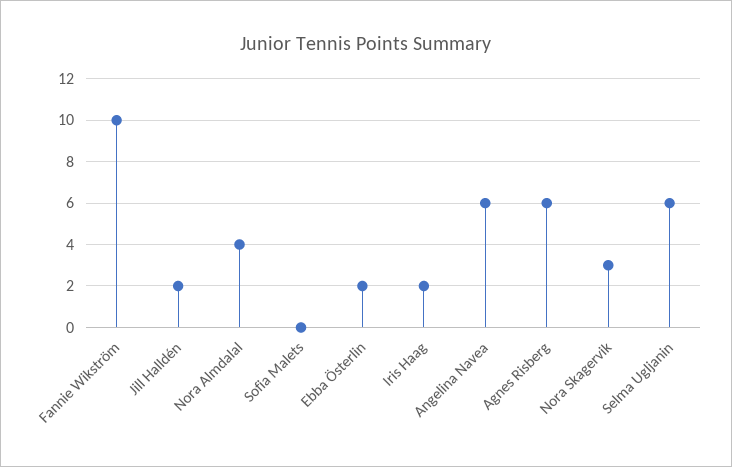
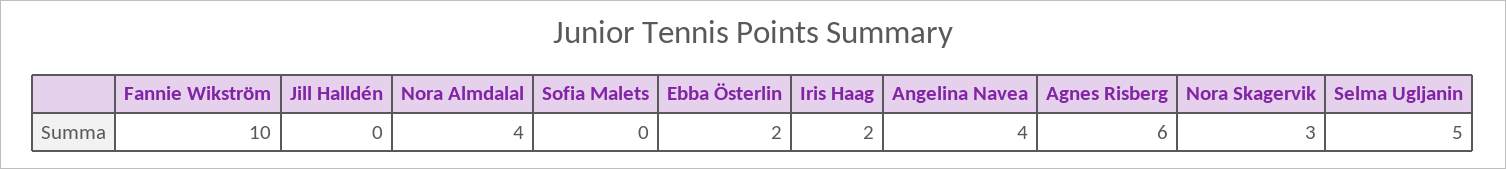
Jill Halldén: 2 -> 0
Angelina Navea: 6 -> 4
Selma Ugljanin: 6 -> 5

